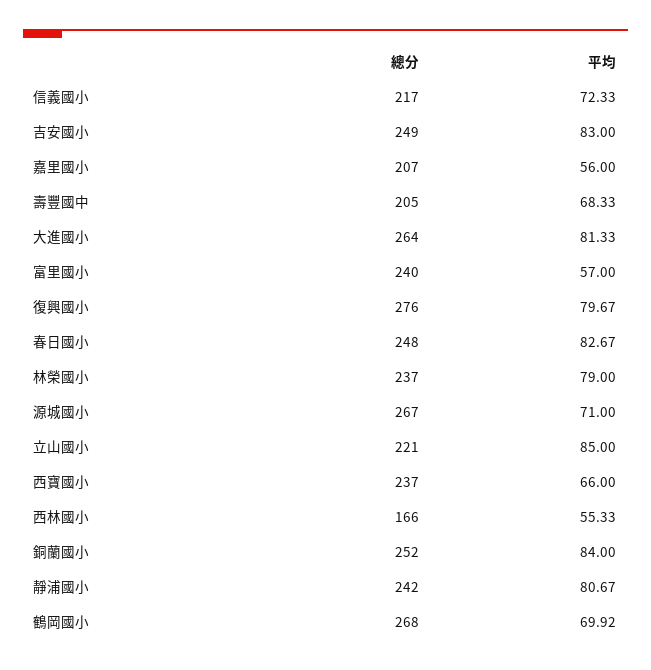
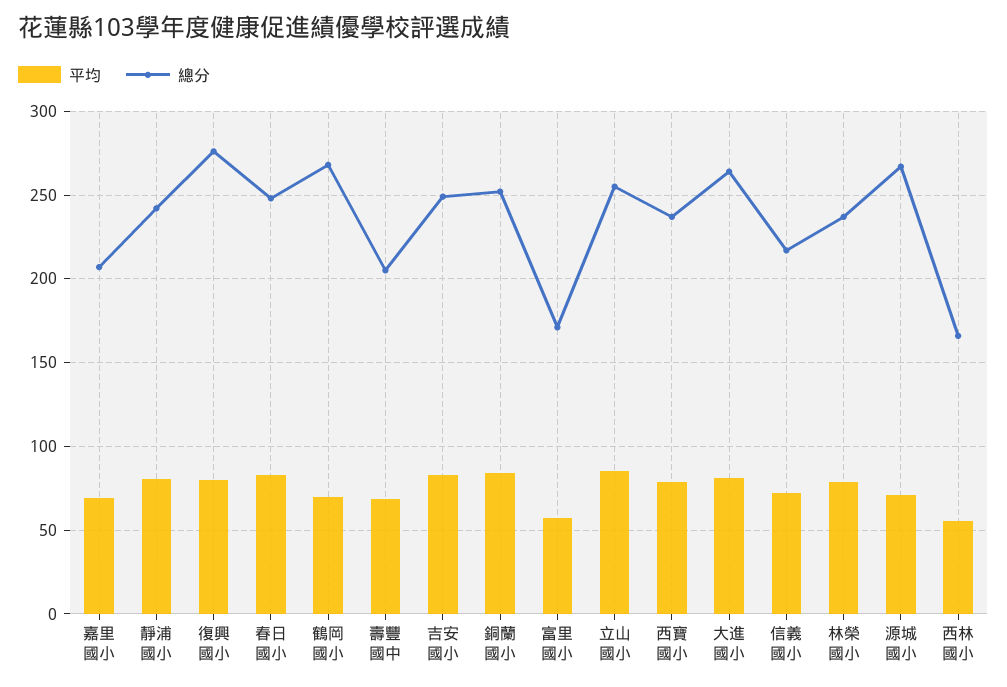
平均, 嘉里國小: 56 -> 70
總分, 富里國小: 240 -> 170
總分, 立山國小: 221 -> 255
平均, 西寶國小: 66 -> 80

